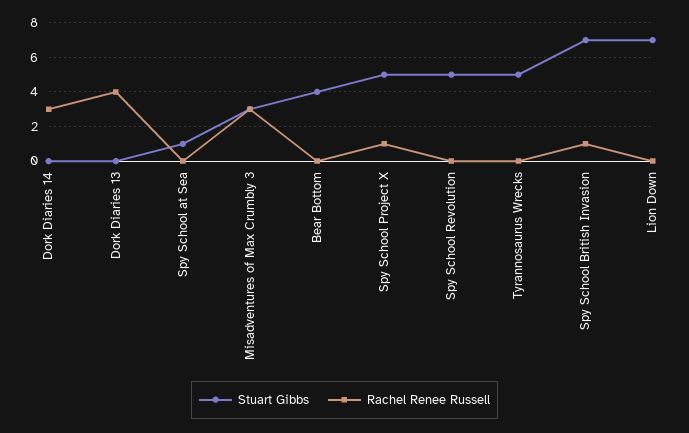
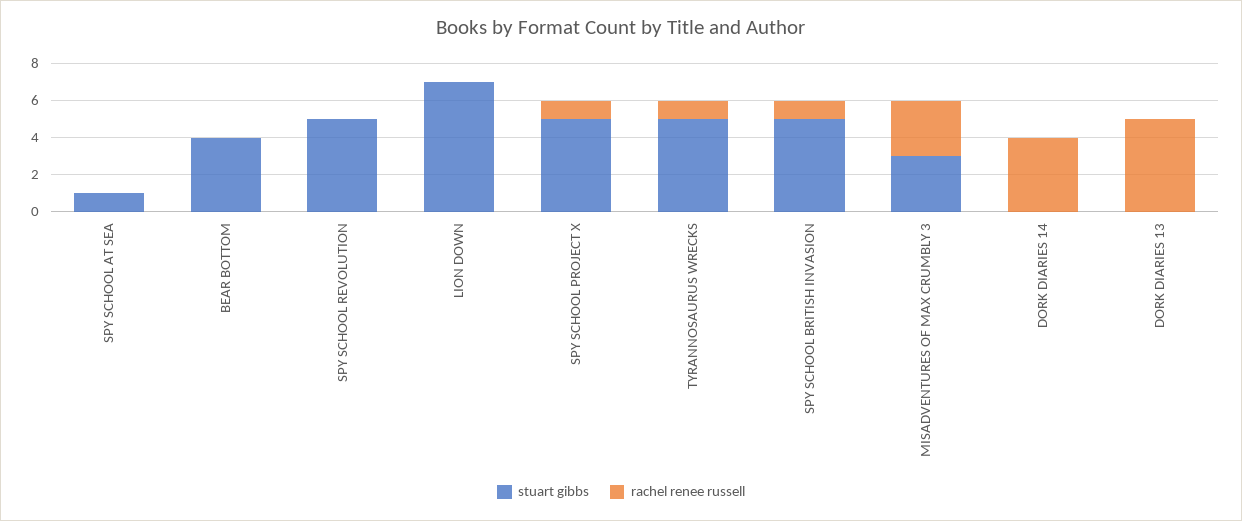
Rachel Renee Russell, Dork Diaries 14: 3 -> 4
Rachel Renee Russell, Dork Diaries 13: 4 -> 5
Rachel Renee Russell, Tyrannosaurus Wrecks: 0 -> 1
Stuart Gibbs, Spy School British Invasion: 7 -> 5

